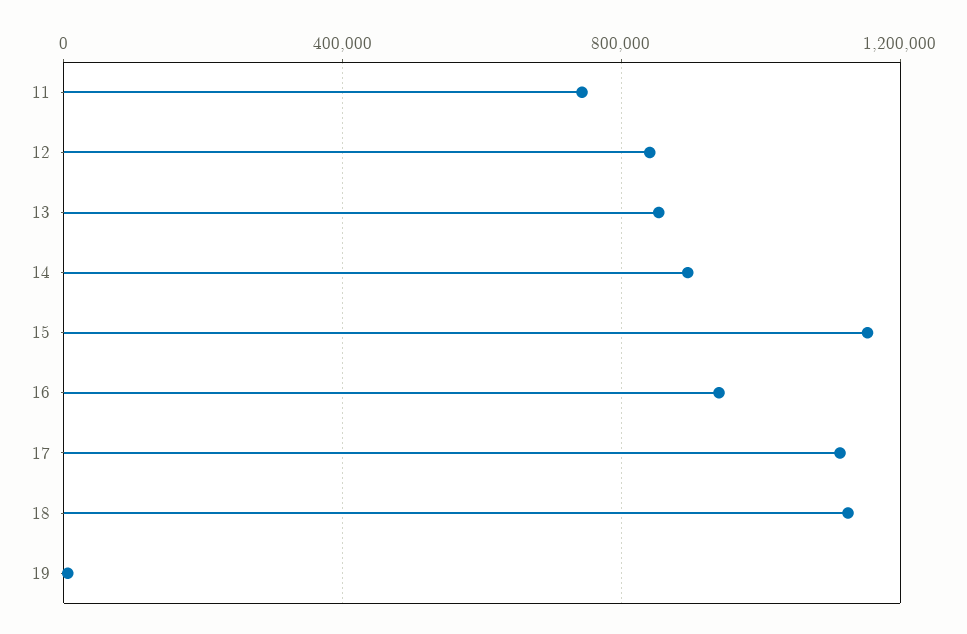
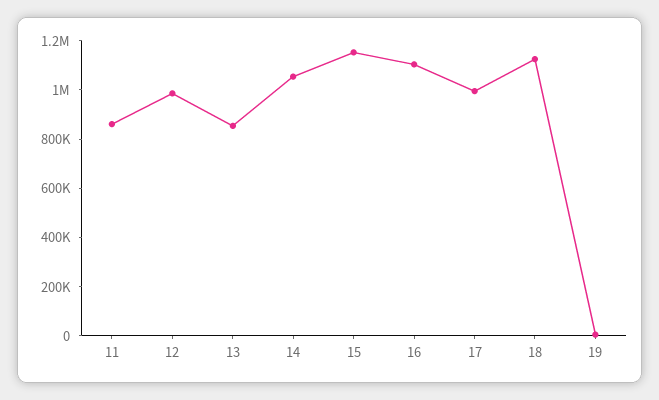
11: 750000 -> 850000
12: 850000 -> 1000000
14: 900000 -> 1050000
16: 950000 -> 1100000
17: 1100000 -> 1000000

